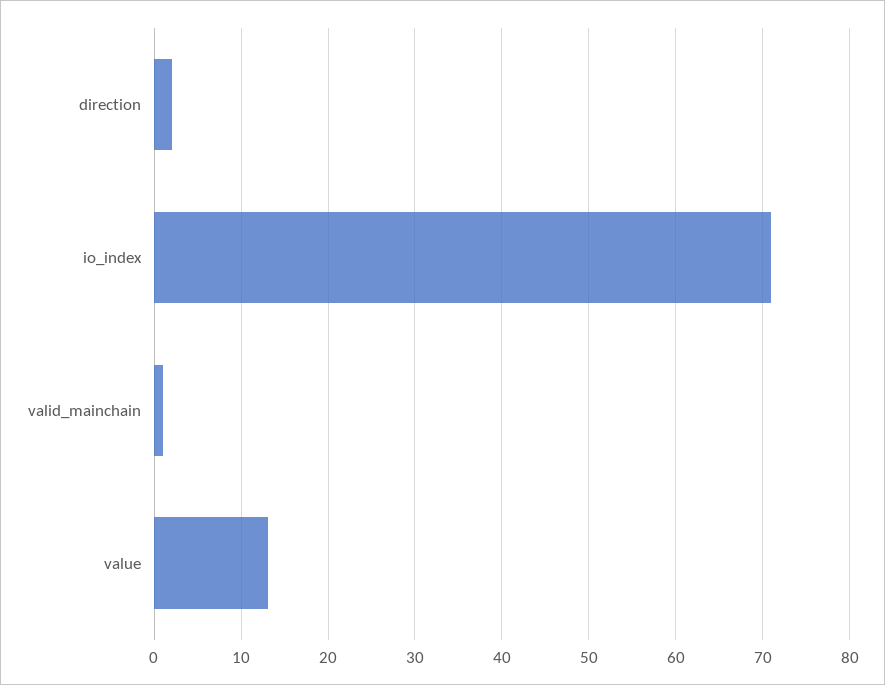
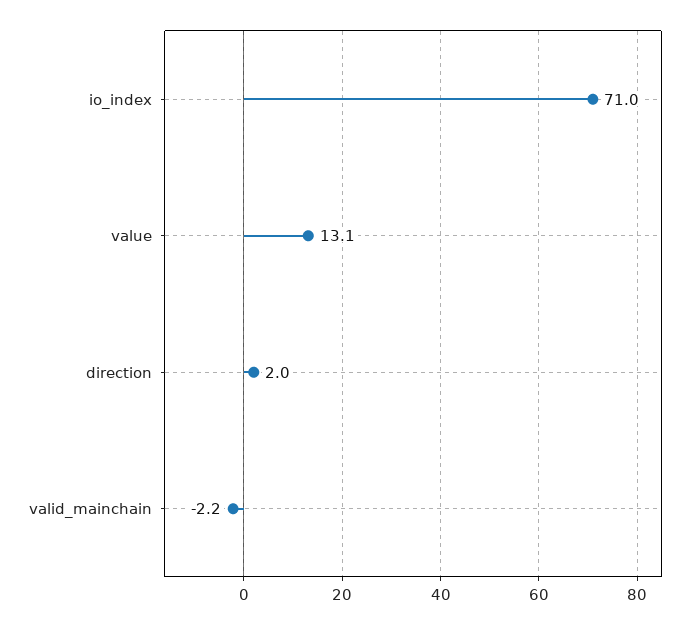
valid_mainchain: 1 -> -2.2

